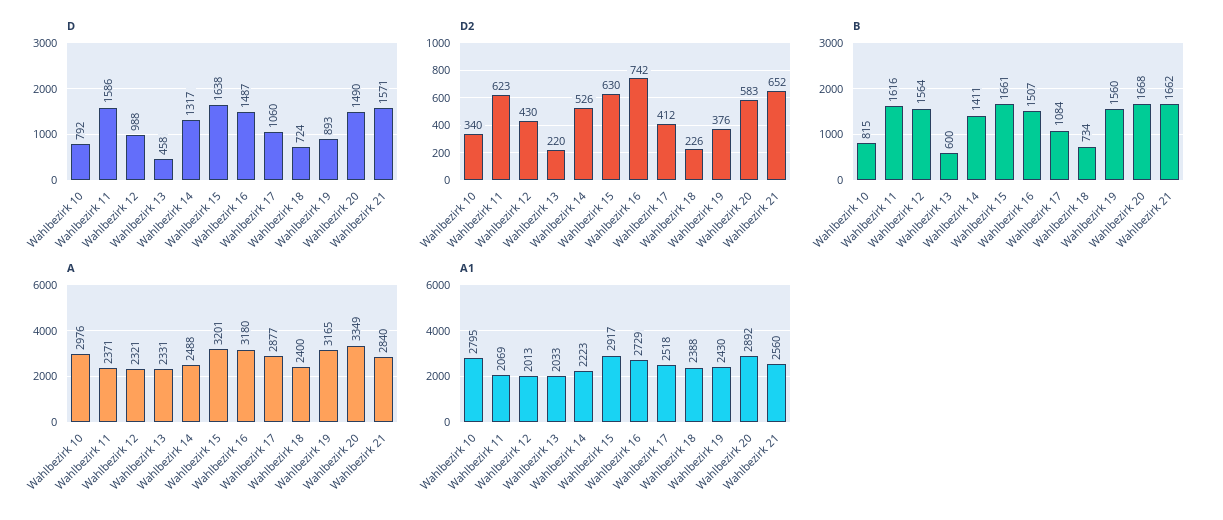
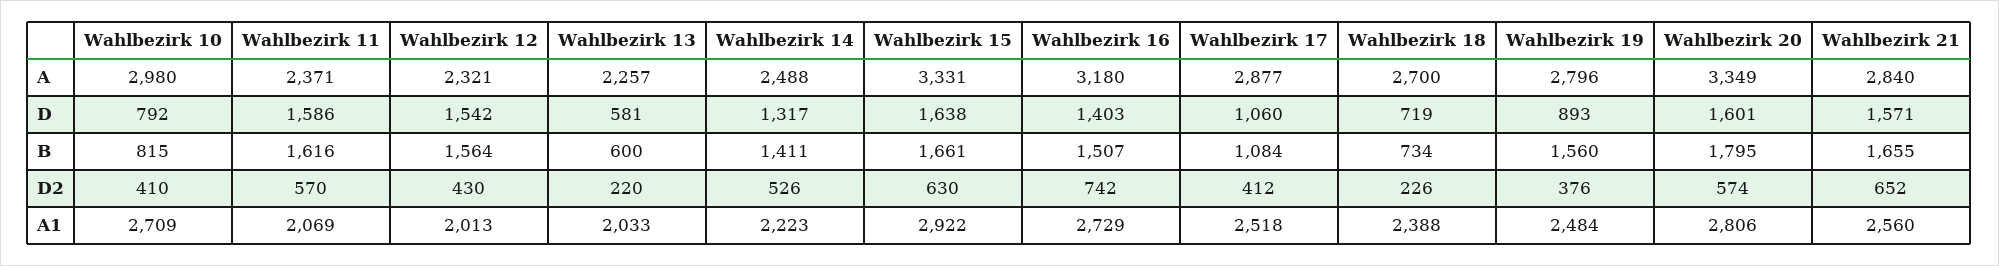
D, Wahlbezirk 12: 988 -> 1542
D, Wahlbezirk 13: 458 -> 581
D, Wahlbezirk 16: 1487 -> 1403
D, Wahlbezirk 18: 724 -> 719
D, Wahlbezirk 20: 1490 -> 1601
D2, Wahlbezirk 10: 340 -> 410
D2, Wahlbezirk 11: 623 -> 570
D2, Wahlbezirk 20: 583 -> 574
B, Wahlbezirk 20: 1668 -> 1795
B, Wahlbezirk 21: 1662 -> 1655
A, Wahlbezirk 10: 2976 -> 2980
A, Wahlbezirk 13: 2331 -> 2257
A, Wahlbezirk 15: 3201 -> 3331
A, Wahlbezirk 18: 2400 -> 2700
A, Wahlbezirk 19: 3165 -> 2796
A1, Wahlbezirk 10: 2795 -> 2709
A1, Wahlbezirk 15: 2917 -> 2922
A1, Wahlbezirk 19: 2430 -> 2484
A1, Wahlbezirk 20: 2892 -> 2806

